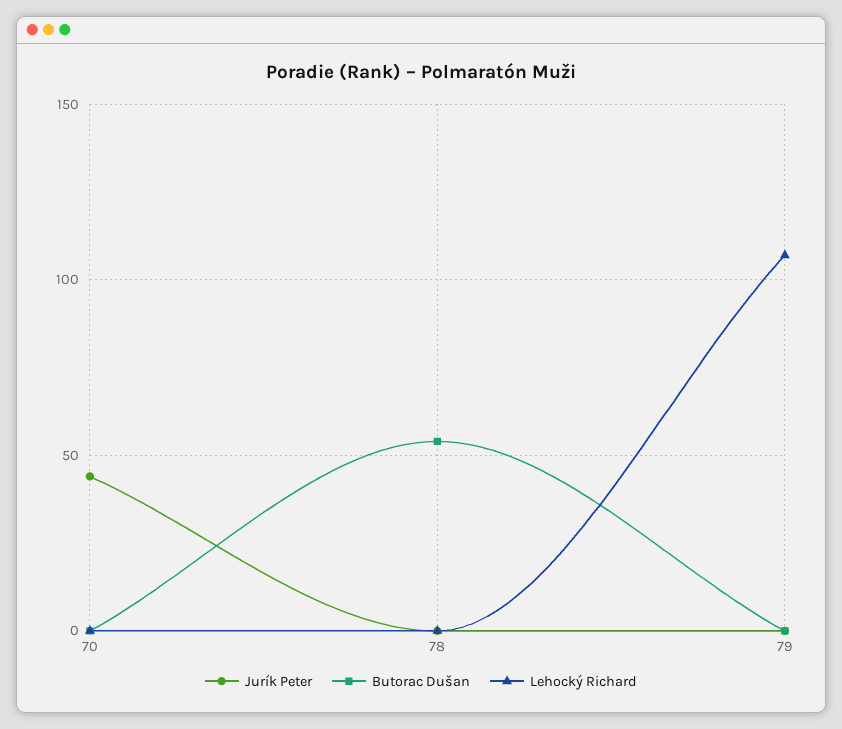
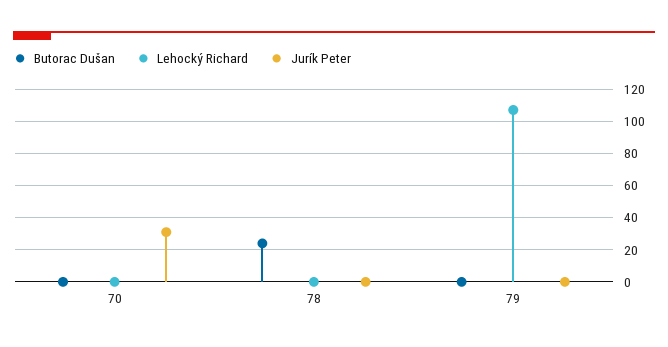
Jurík Peter, 70: 45 -> 30
Butorac Dušan, 78: 55 -> 25

